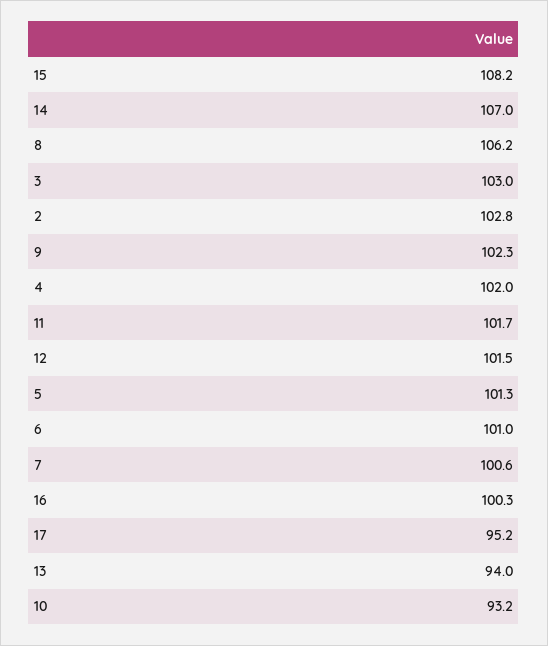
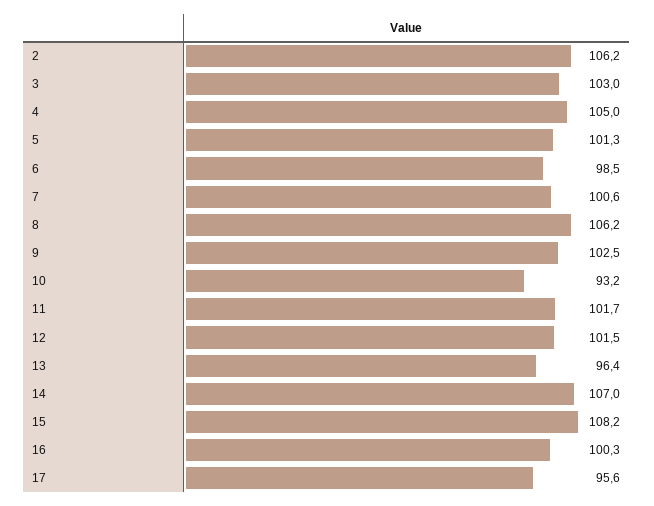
2: 102.8 -> 106.2
9: 102.3 -> 102.5
4: 102 -> 105
6: 101 -> 98.5
17: 95.2 -> 95.6
13: 94 -> 96.4

